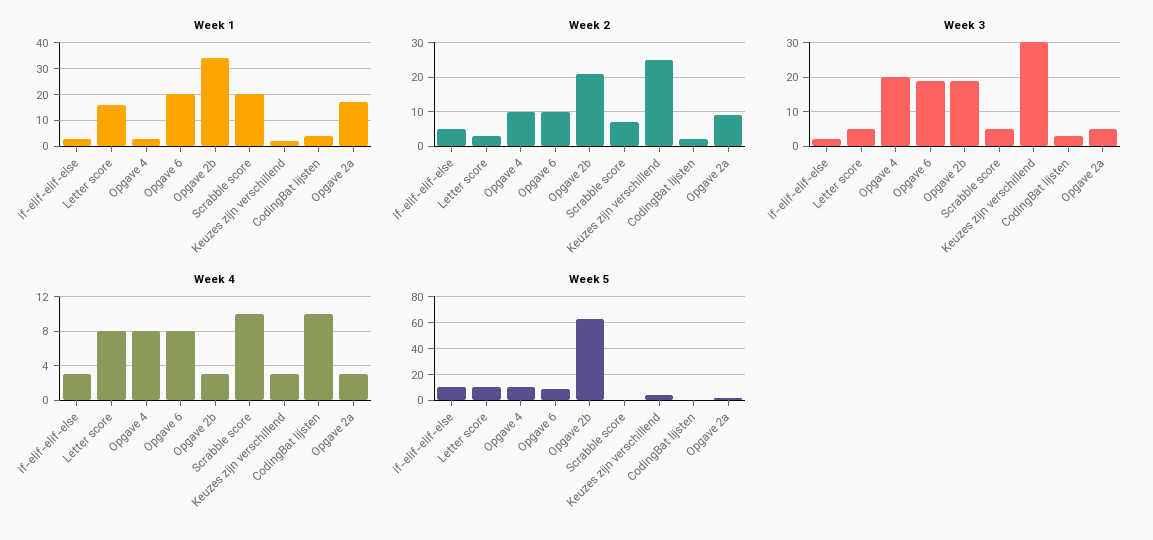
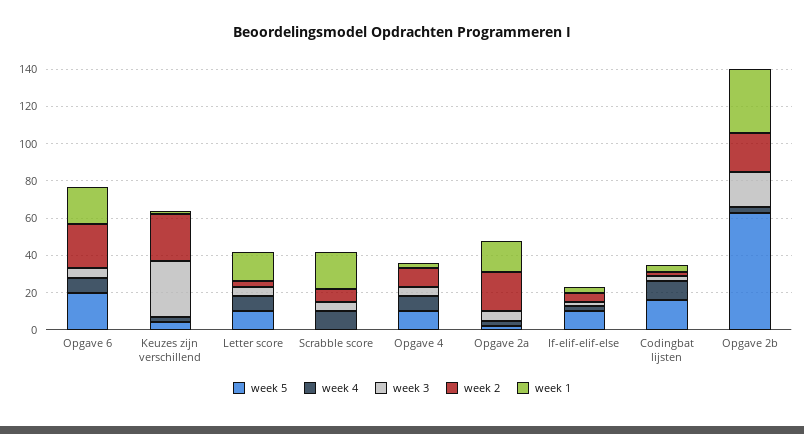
Week 2, Opgave 6: 10 -> 25
Week 2, Opgave 2a: 10 -> 20
Week 3, Opgave 4: 20 -> 5
Week 3, Opgave 6: 20 -> 5
Week 5, Opgave 6: 10 -> 20
Week 5, CodingBat lijsten: 0 -> 15

